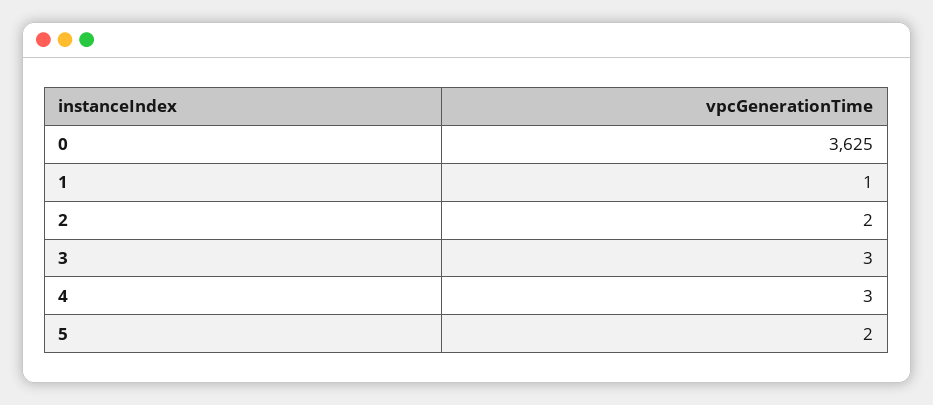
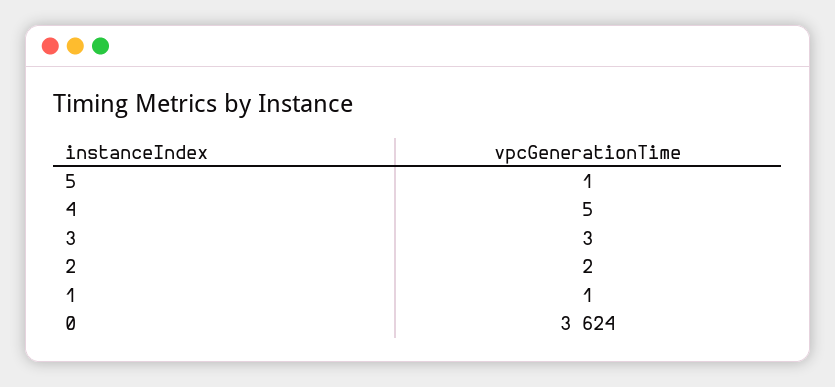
0: 3625 -> 3624
4: 3 -> 5
5: 2 -> 1

